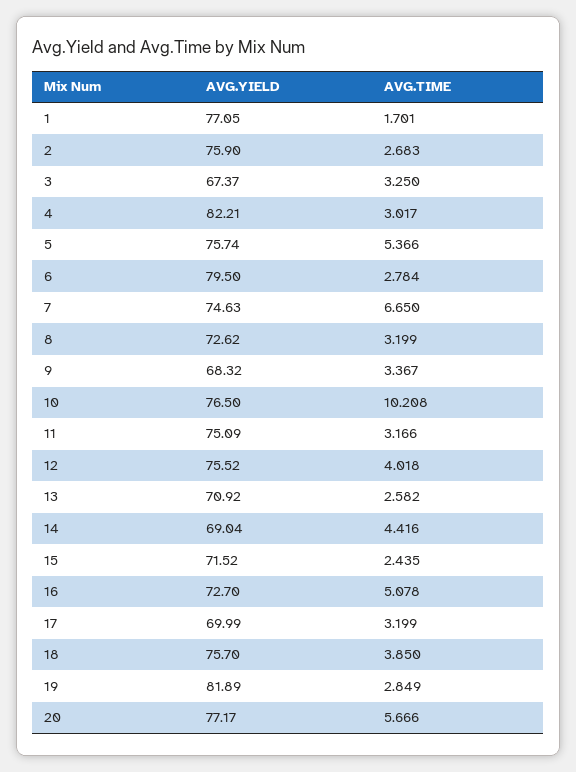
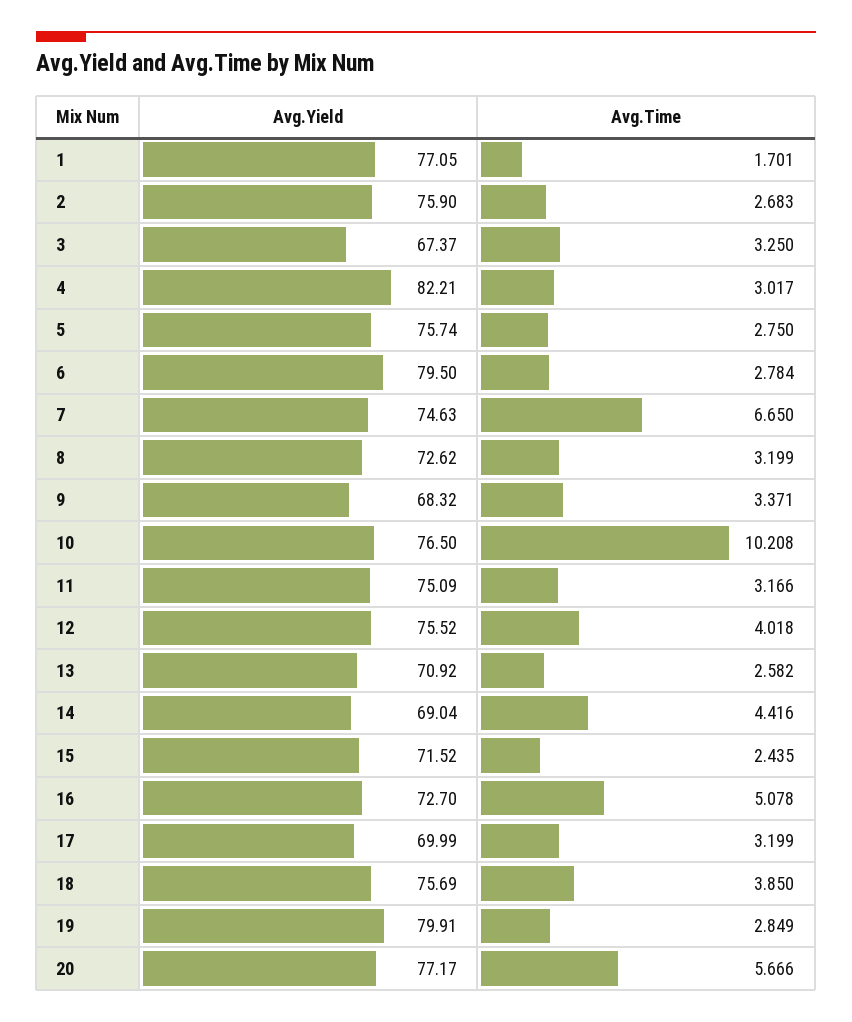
AVG.TIME, 5: 5.366 -> 2.75
AVG.TIME, 9: 3.367 -> 3.371
AVG.YIELD, 18: 75.7 -> 75.69
AVG.YIELD, 19: 81.89 -> 79.91

